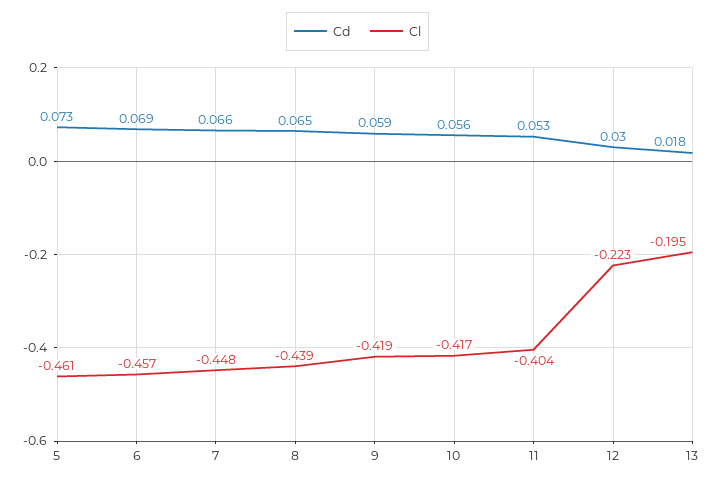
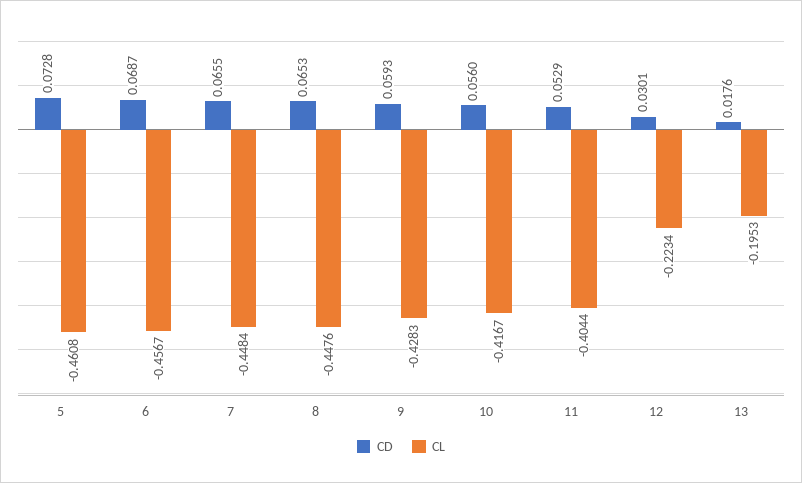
Cl, 8: -0.439 -> -0.4476
Cl, 9: -0.419 -> -0.4283

